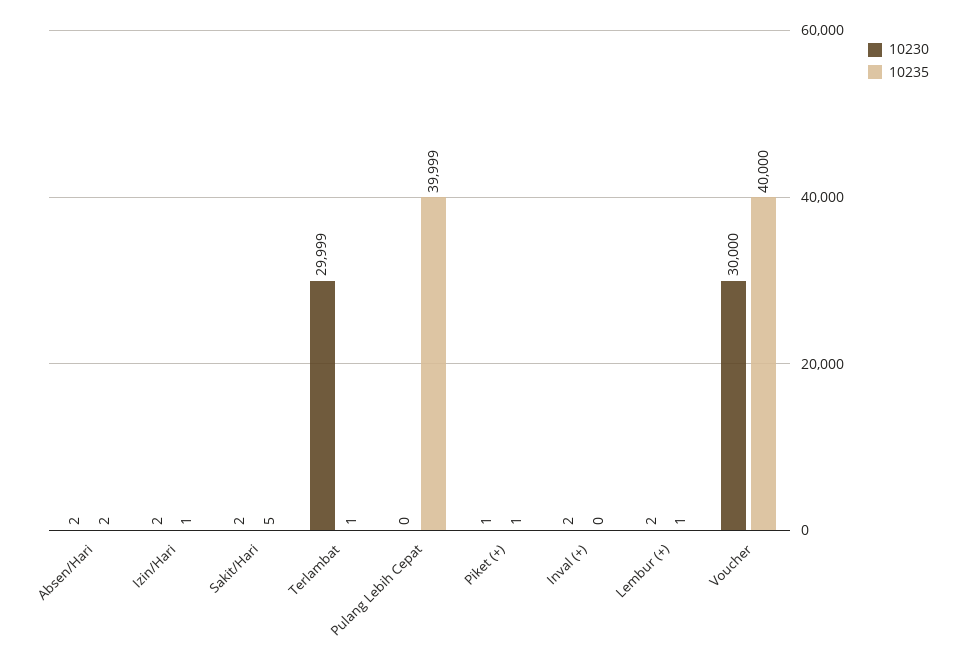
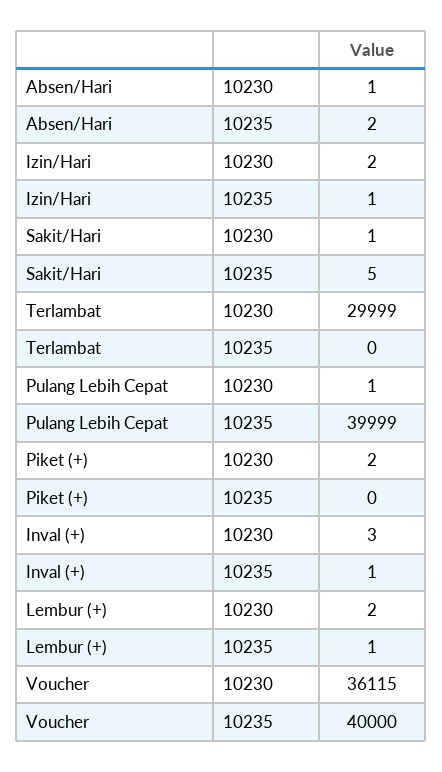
10230, Absen/Hari: 2 -> 1
10230, Sakit/Hari: 2 -> 1
10235, Terlambat: 1 -> 0
10230, Pulang Lebih Cepat: 0 -> 1
10230, Piket (+): 1 -> 2
10235, Piket (+): 1 -> 0
10230, Inval (+): 2 -> 3
10235, Inval (+): 0 -> 1
10230, Voucher: 30000 -> 36115

